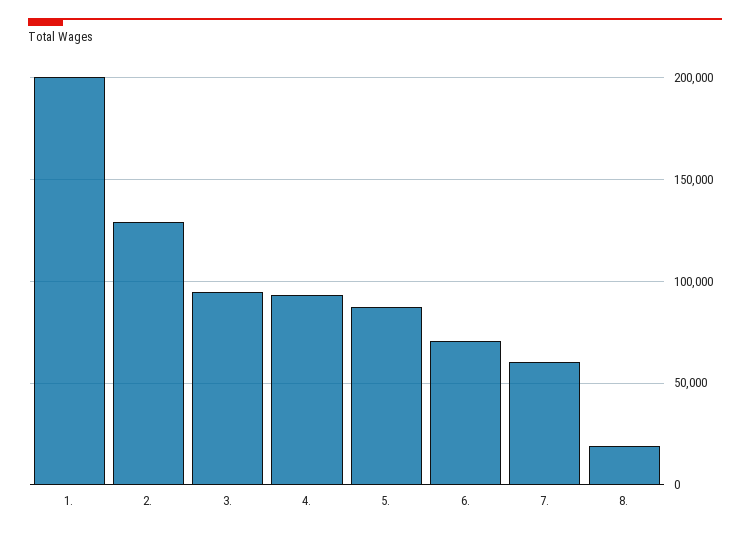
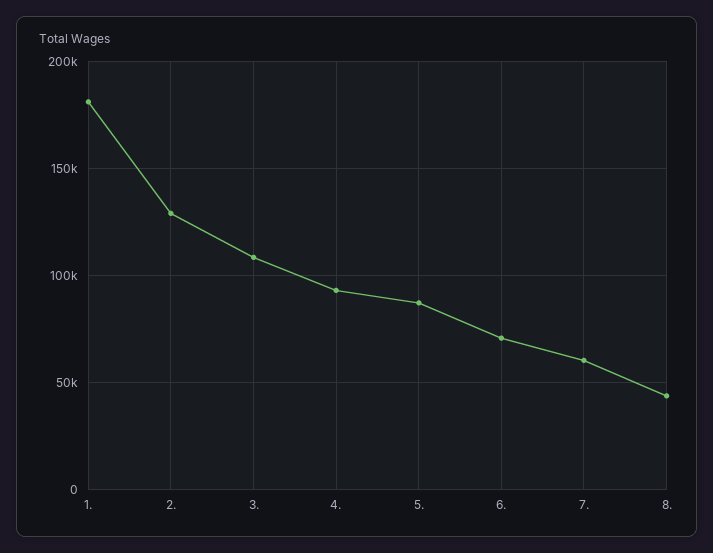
1.: 200000 -> 180000
3.: 95000 -> 110000
8.: 20000 -> 45000

